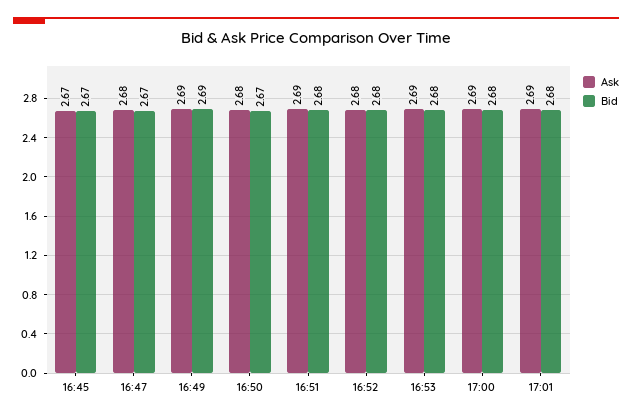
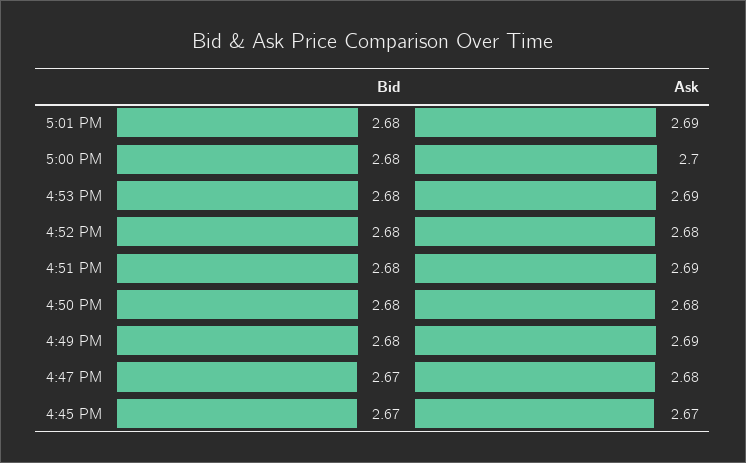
Bid, 16:49: 2.69 -> 2.68
Bid, 16:50: 2.67 -> 2.68
Ask, 17:00: 2.69 -> 2.7

